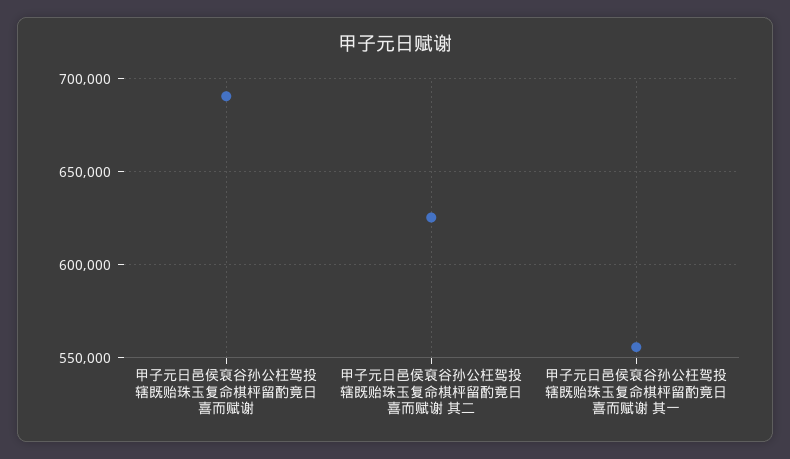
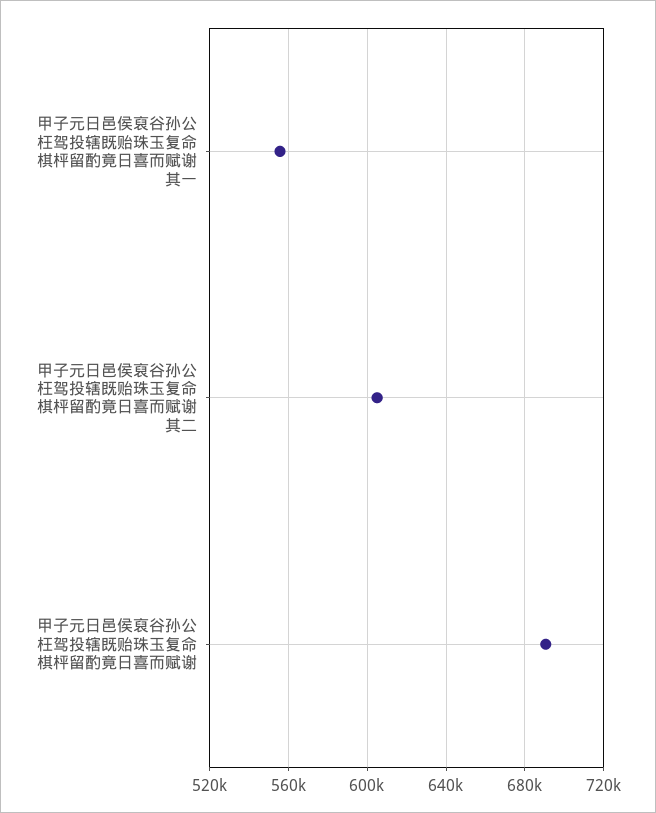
甲子元日邑侯裒谷孙公枉驾投辖既贻珠玉复命棋枰留酌竟日喜而赋谢 其二: 625000 -> 605000

